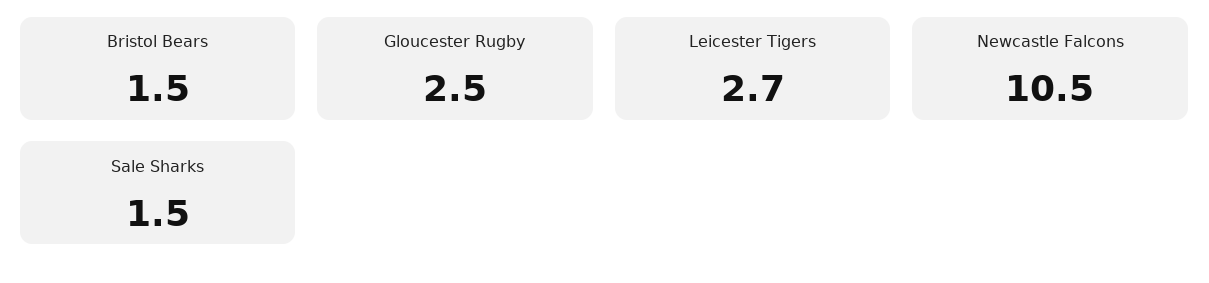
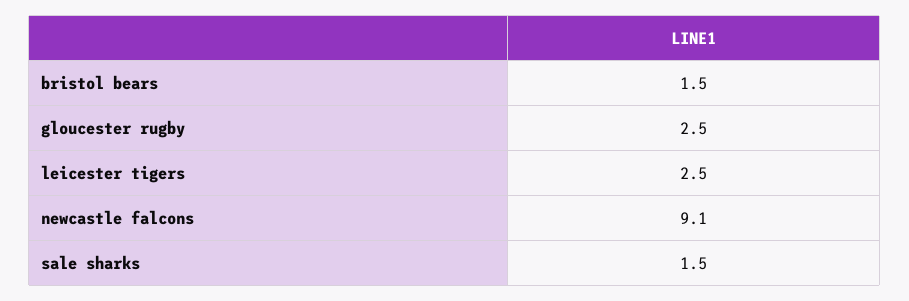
Leicester Tigers: 2.7 -> 2.5
Newcastle Falcons: 10.5 -> 9.1

